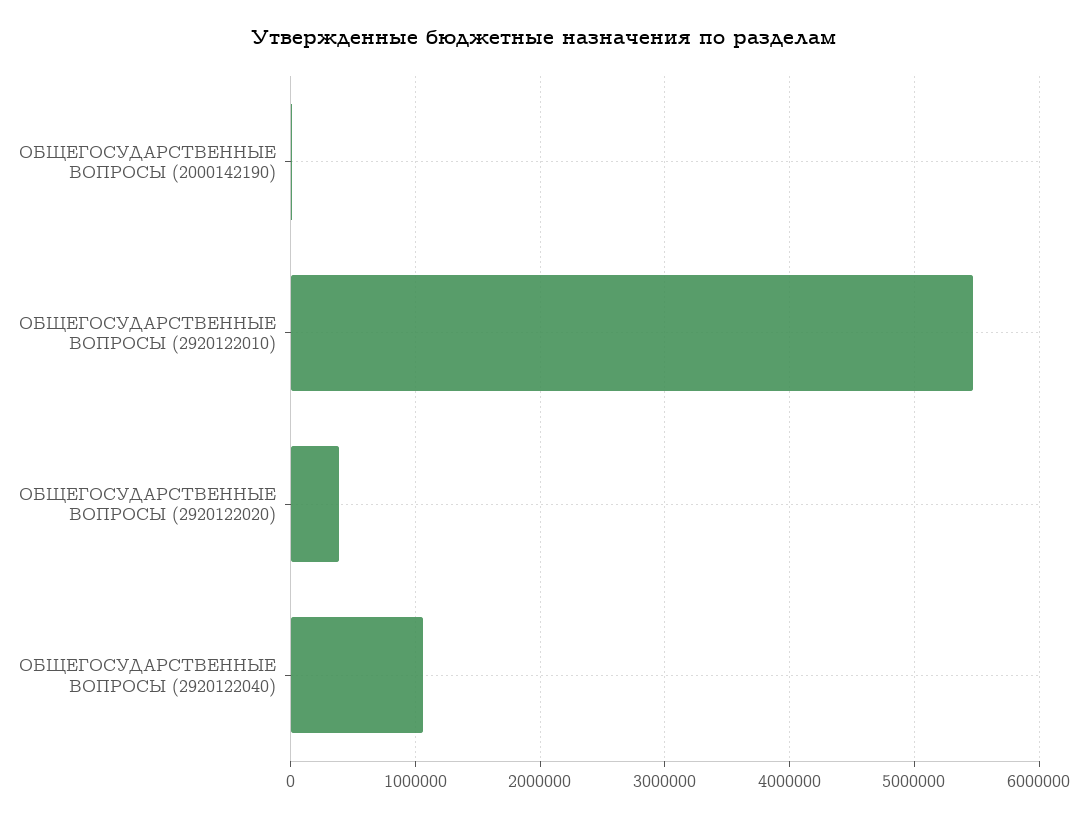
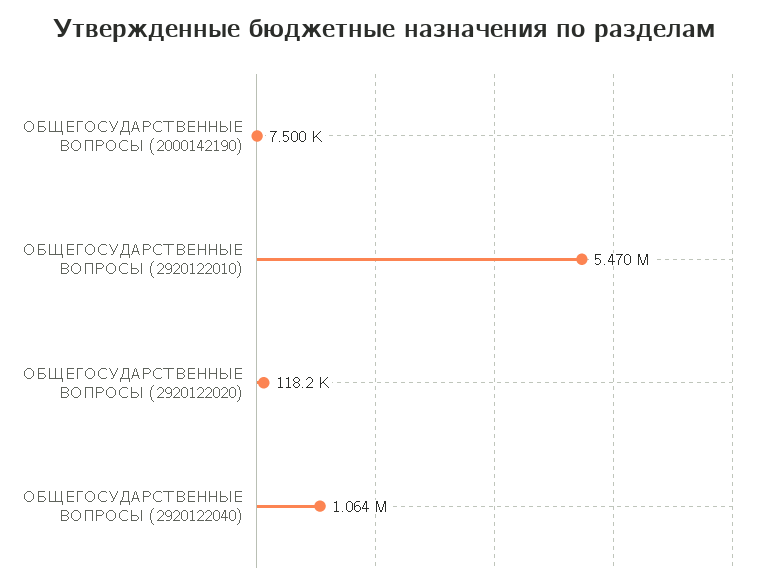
ОБЩЕГОСУДАРСТВЕННЫЕ ВОПРОСЫ (2920122020): 400000 -> 118200

